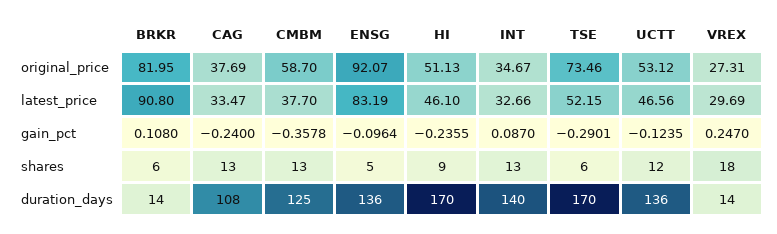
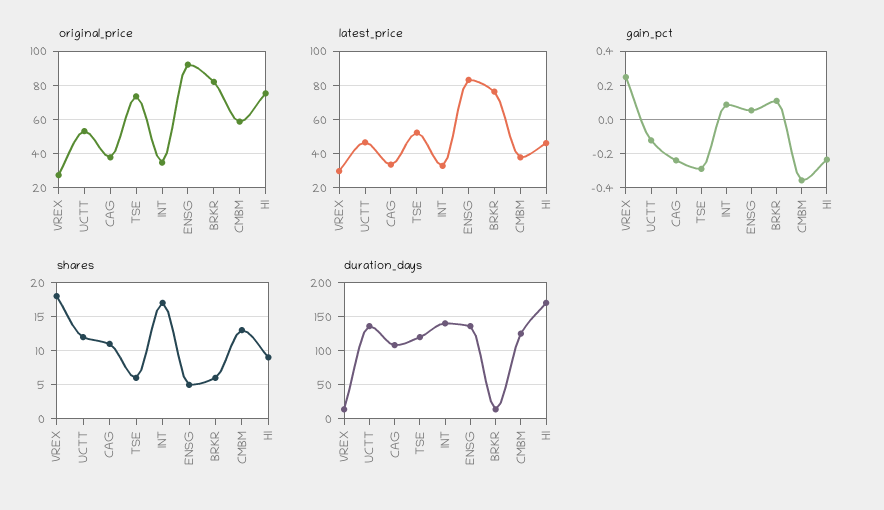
original_price, HI: 51.13 -> 75
latest_price, BRKR: 90.8 -> 75
gain_pct, ENSG: -0.0964 -> 0.05
shares, CAG: 13 -> 11
shares, INT: 13 -> 17
duration_days, TSE: 170 -> 120

